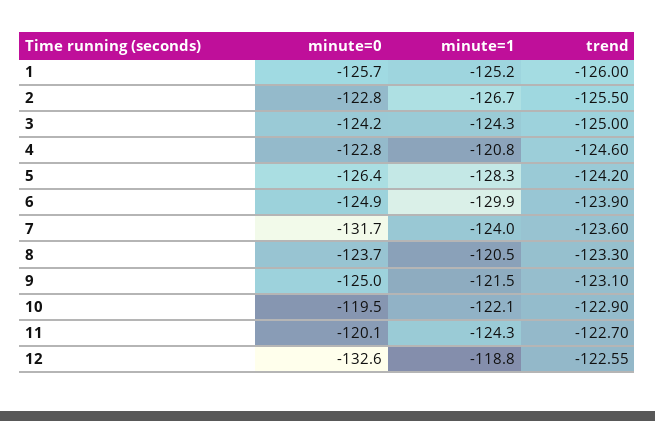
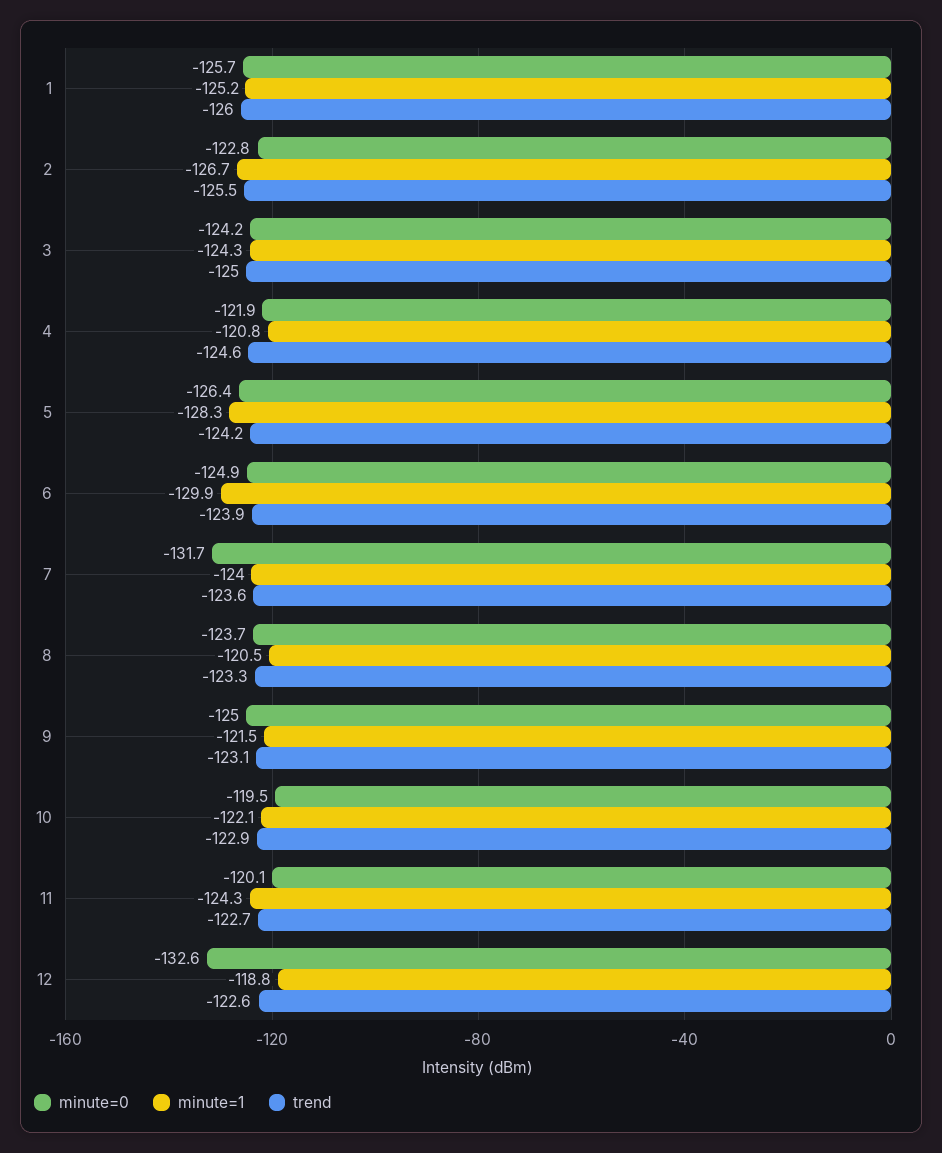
minute=0, 4: -122.8 -> -121.9

